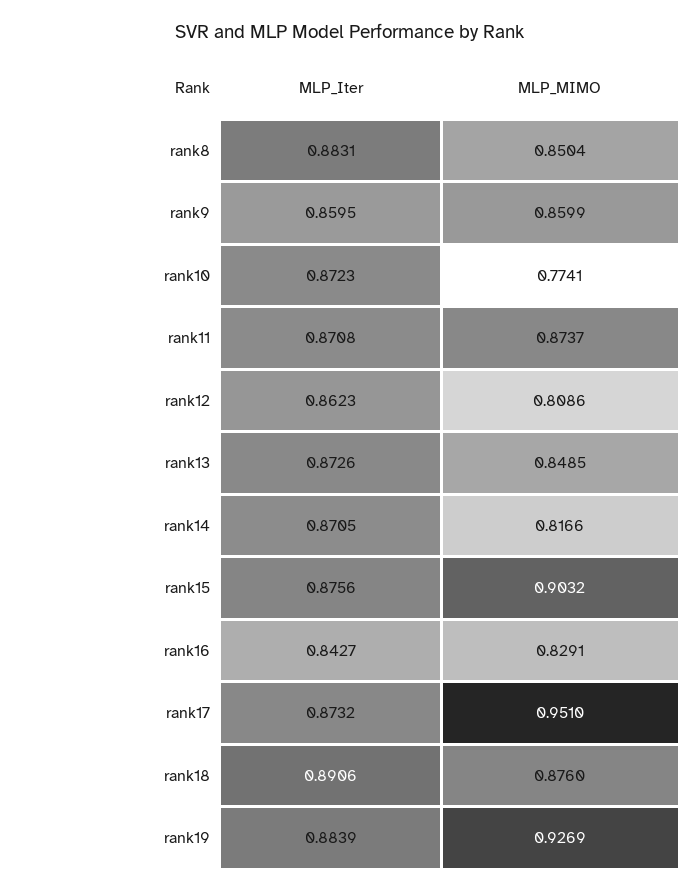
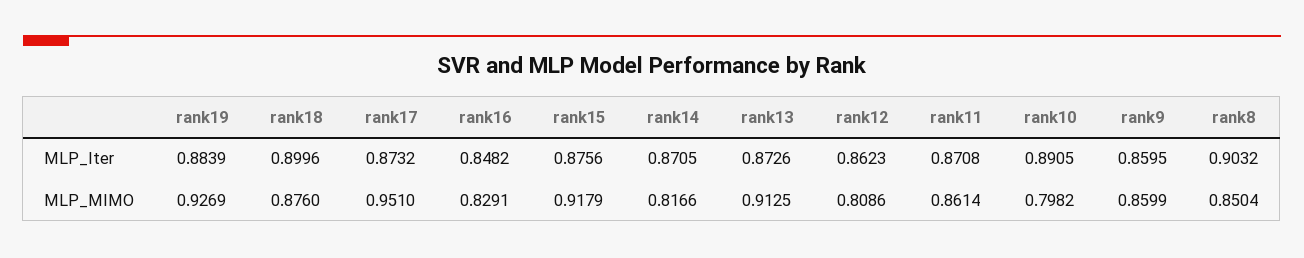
MLP_Iter, rank8: 0.8831 -> 0.9032
MLP_Iter, rank10: 0.8723 -> 0.8905
MLP_MIMO, rank10: 0.7741 -> 0.7982
MLP_MIMO, rank11: 0.8737 -> 0.8614
MLP_MIMO, rank13: 0.8485 -> 0.9125
MLP_MIMO, rank15: 0.9032 -> 0.9179
MLP_Iter, rank16: 0.8427 -> 0.8482
MLP_Iter, rank18: 0.8906 -> 0.8996

